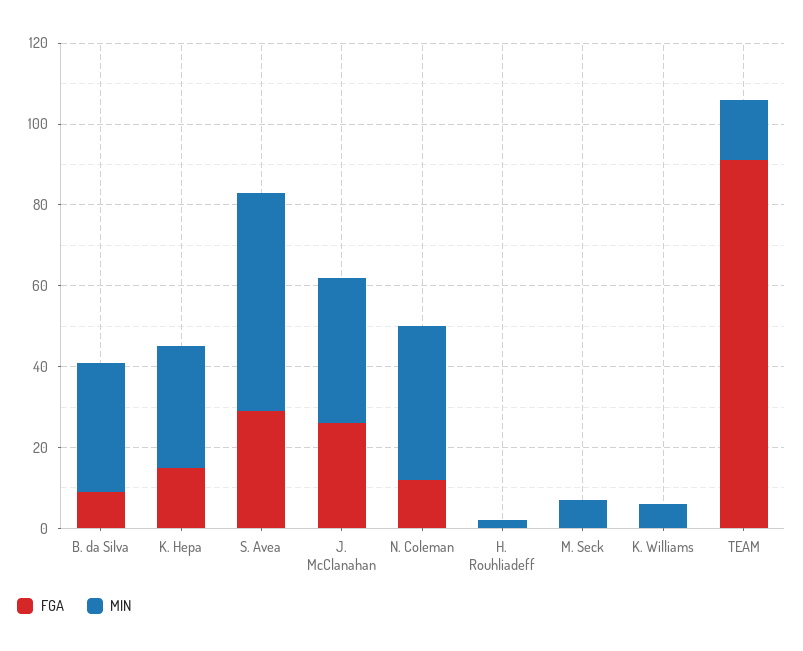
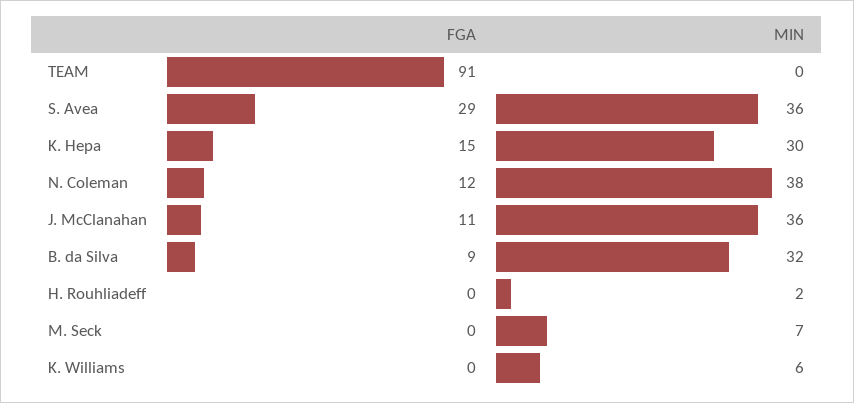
MIN, S. Avea: 55 -> 36
FGA, J. McClanahan: 25 -> 11
MIN, TEAM: 15 -> 0

